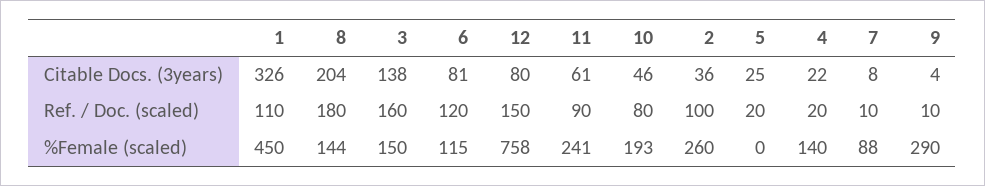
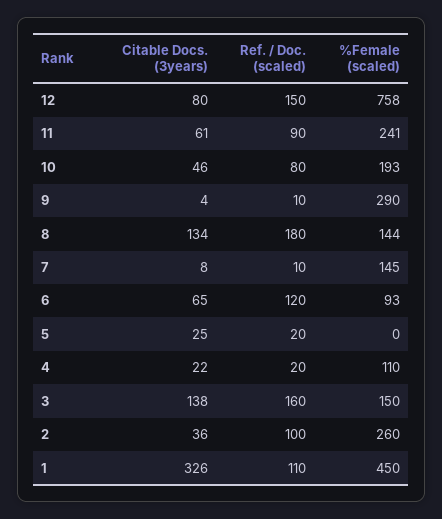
8, Citable Docs. (3years): 204 -> 134
6, Citable Docs. (3years): 81 -> 65
6, %Female (scaled): 115 -> 93
4, %Female (scaled): 140 -> 110
7, %Female (scaled): 88 -> 145

